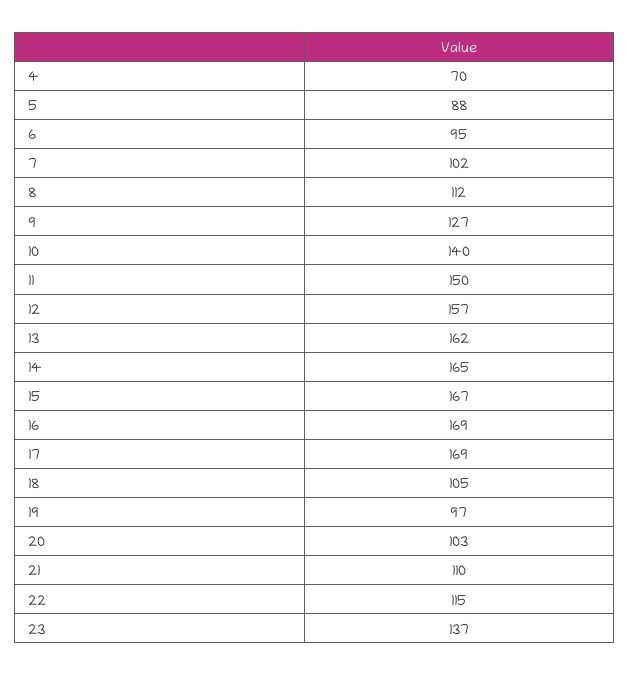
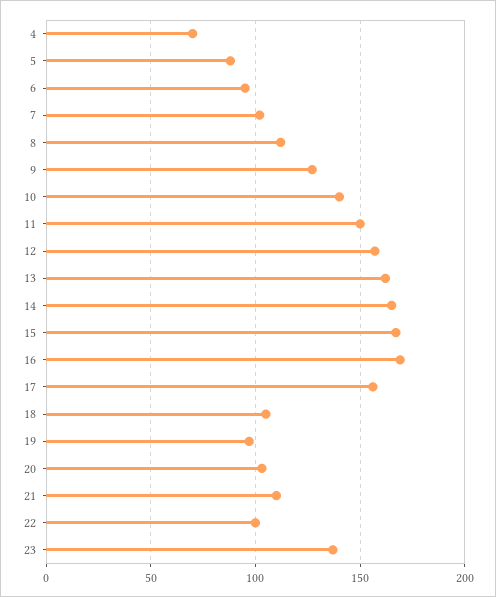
17: 169 -> 155
22: 115 -> 100

